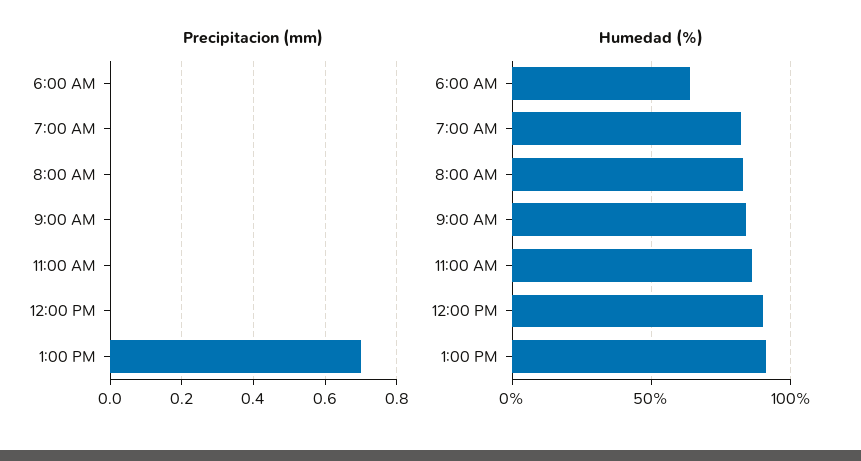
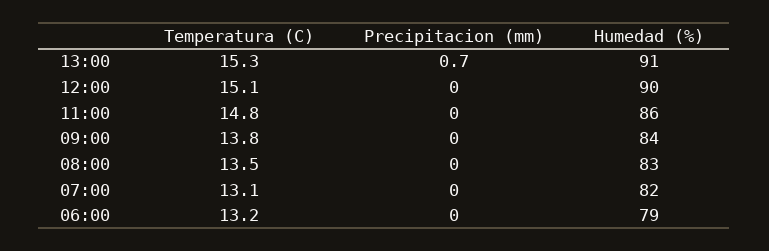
Humedad (%), 6:00 AM: 65 -> 79
Temperatura (C), 1:00 PM: none -> 15.3
Temperatura (C), 12:00 PM: none -> 15.1
Temperatura (C), 11:00 AM: none -> 14.8
Temperatura (C), 9:00 AM: none -> 13.8
Temperatura (C), 8:00 AM: none -> 13.5
Temperatura (C), 7:00 AM: none -> 13.1
Temperatura (C), 6:00 AM: none -> 13.2

